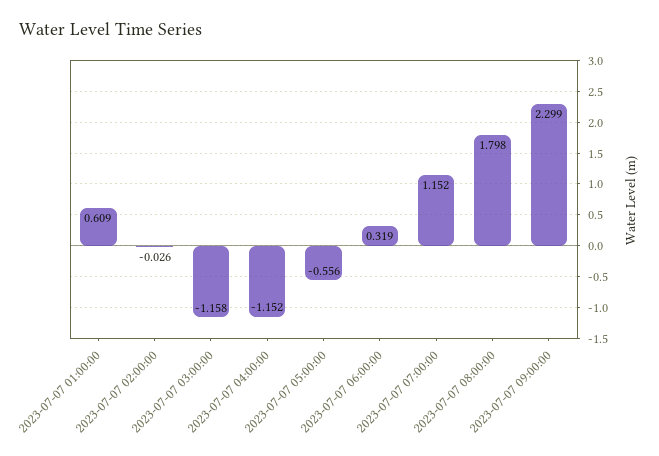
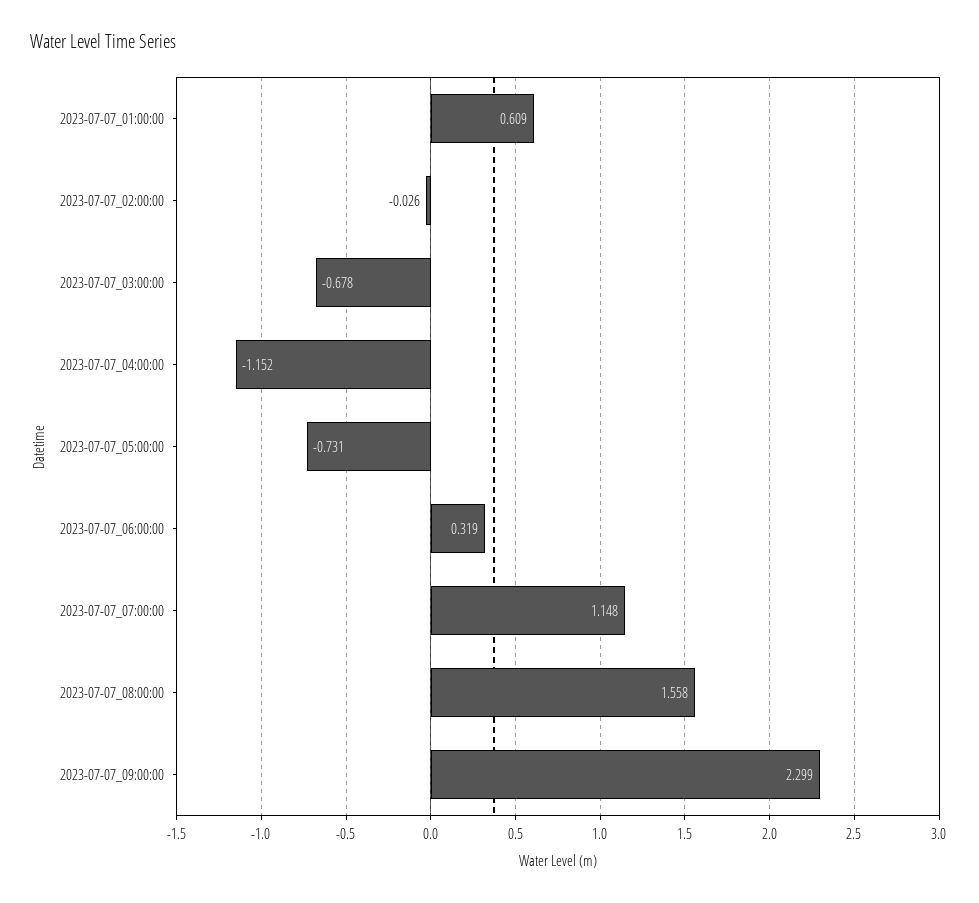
2023-07-07 03:00:00: -1.158 -> -0.678
2023-07-07 05:00:00: -0.556 -> -0.731
2023-07-07 07:00:00: 1.152 -> 1.148
2023-07-07 08:00:00: 1.798 -> 1.558

